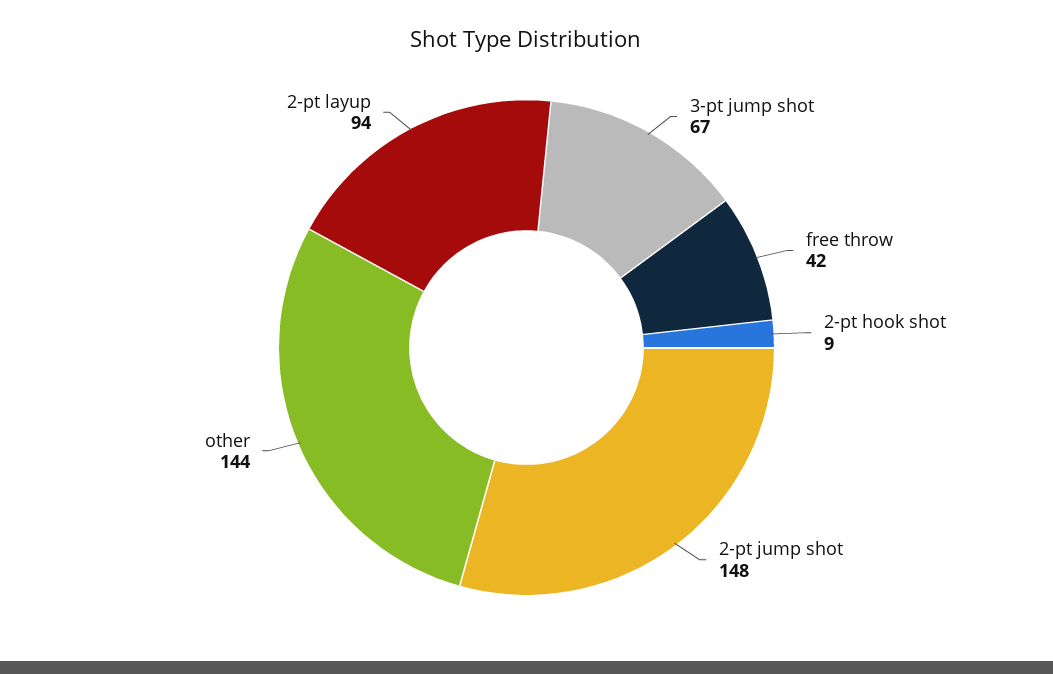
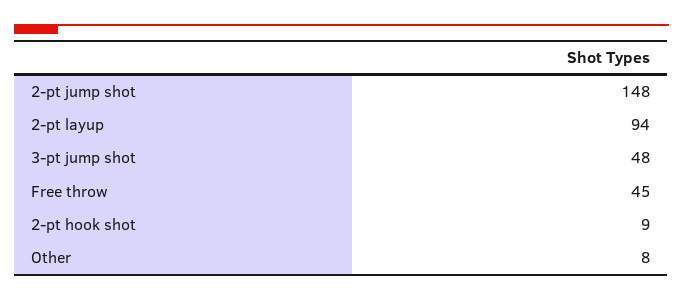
3-pt jump shot: 67 -> 48
free throw: 42 -> 45
other: 144 -> 8

